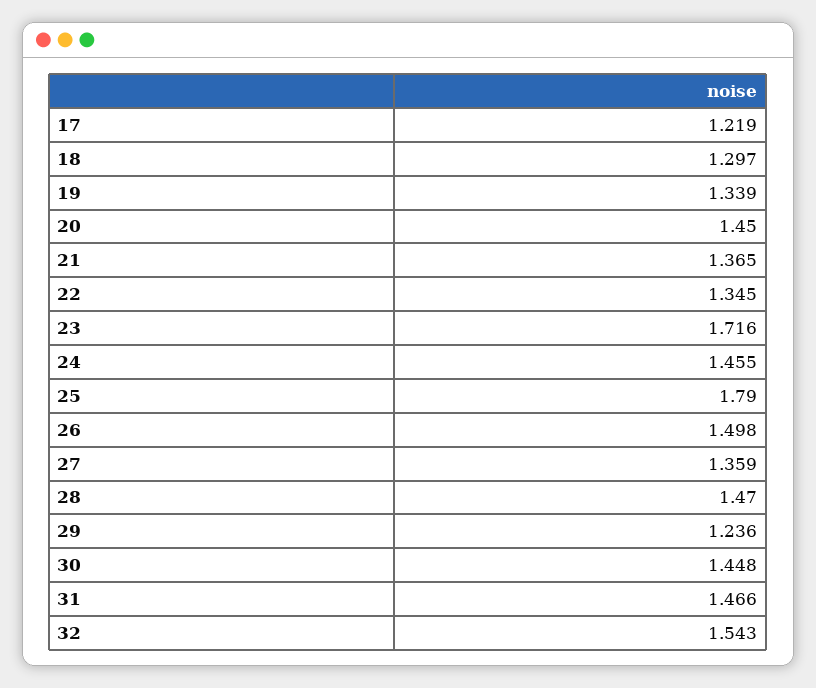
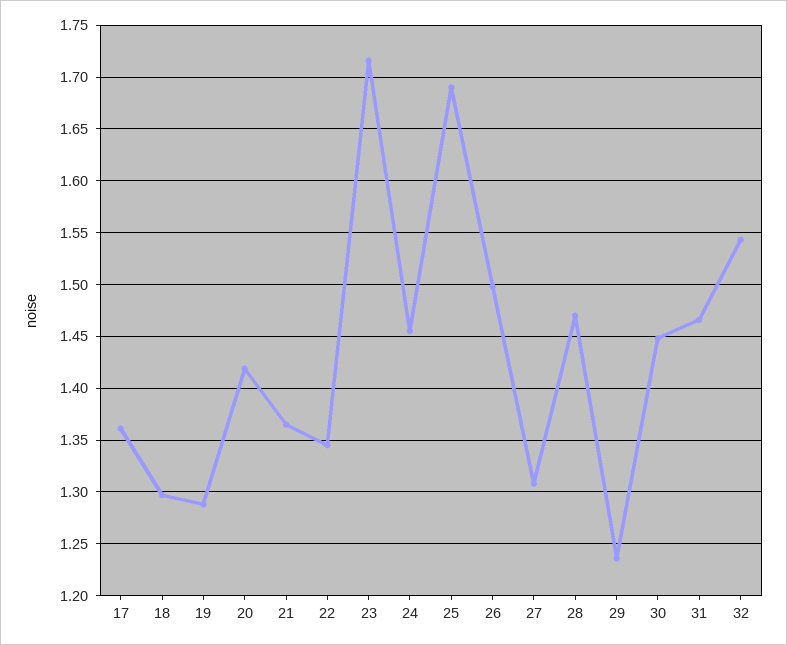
17: 1.219 -> 1.36
19: 1.339 -> 1.29
20: 1.45 -> 1.42
25: 1.79 -> 1.69
27: 1.359 -> 1.31

